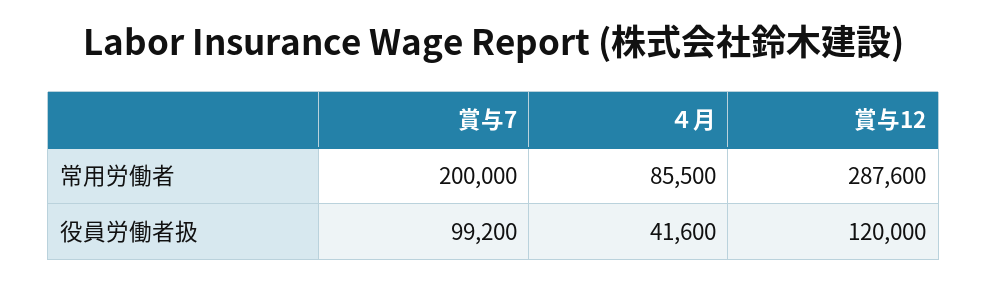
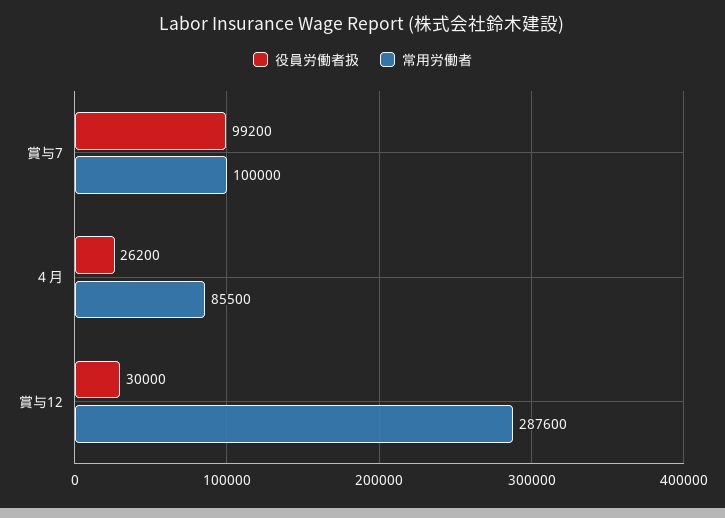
常用労働者, 賞与7: 200000 -> 100000
役員労働者扱, ４月: 41600 -> 26200
役員労働者扱, 賞与12: 120000 -> 30000

